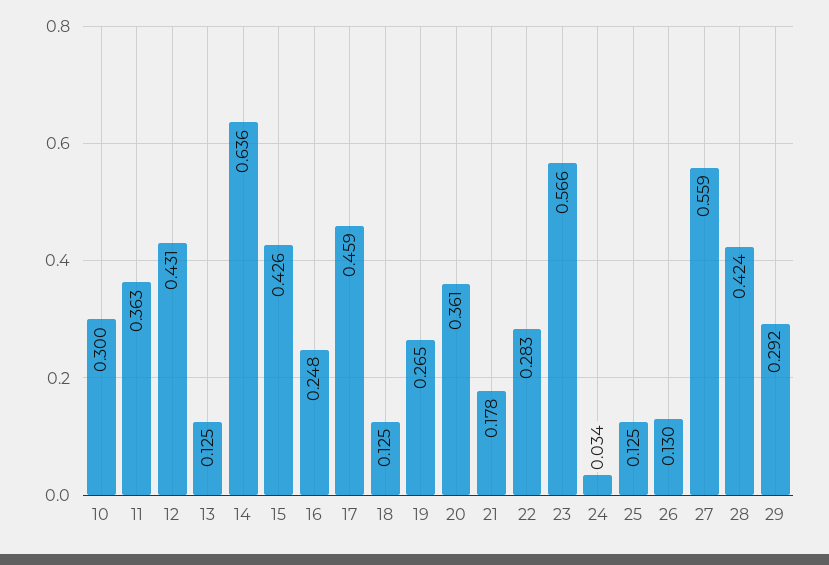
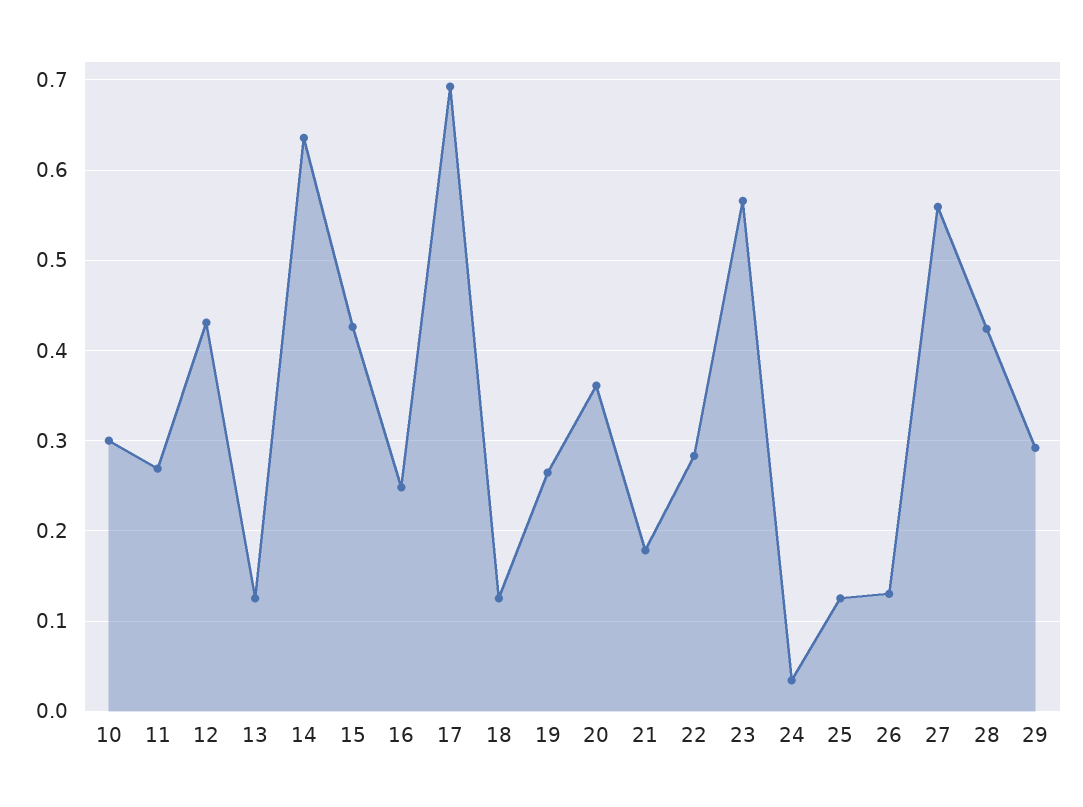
11: 0.363 -> 0.27
17: 0.459 -> 0.69

